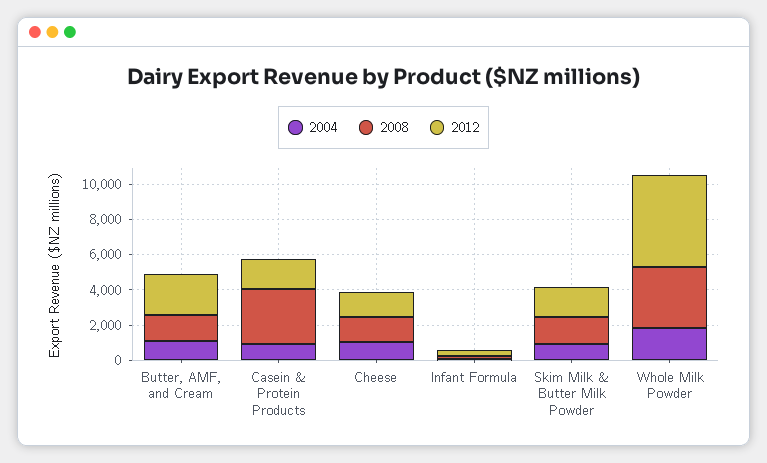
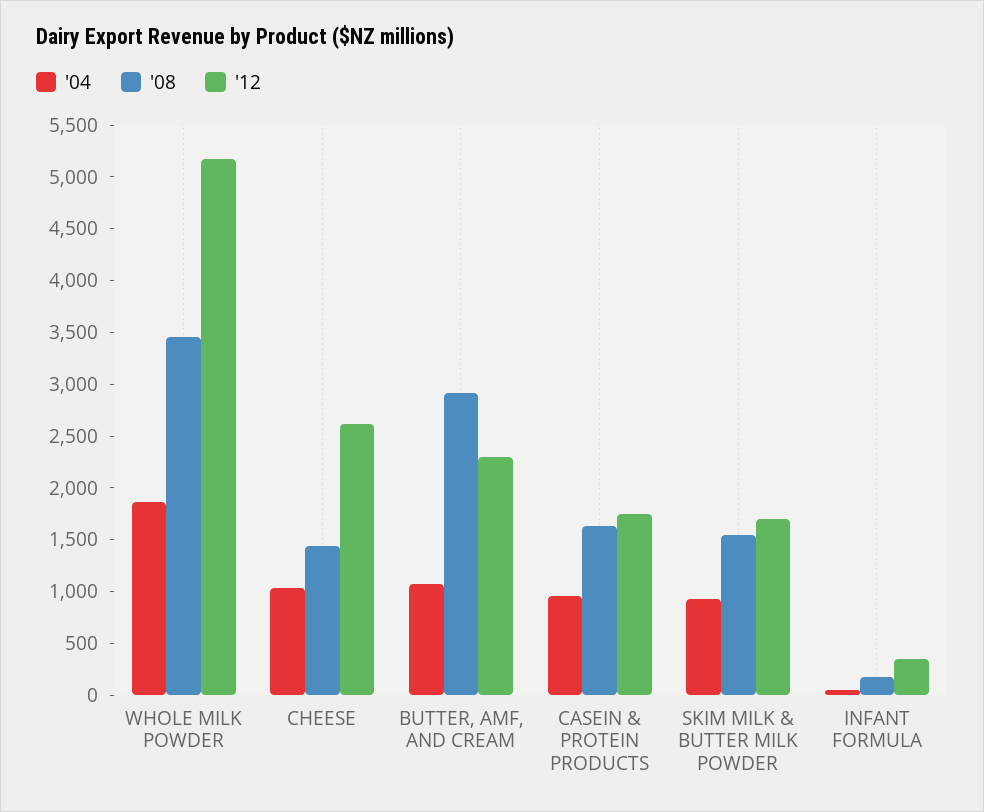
2008, Butter, AMF, and Cream: 1500 -> 2900
2008, Casein & Protein Products: 3000 -> 1600
2012, Cheese: 1500 -> 2600

